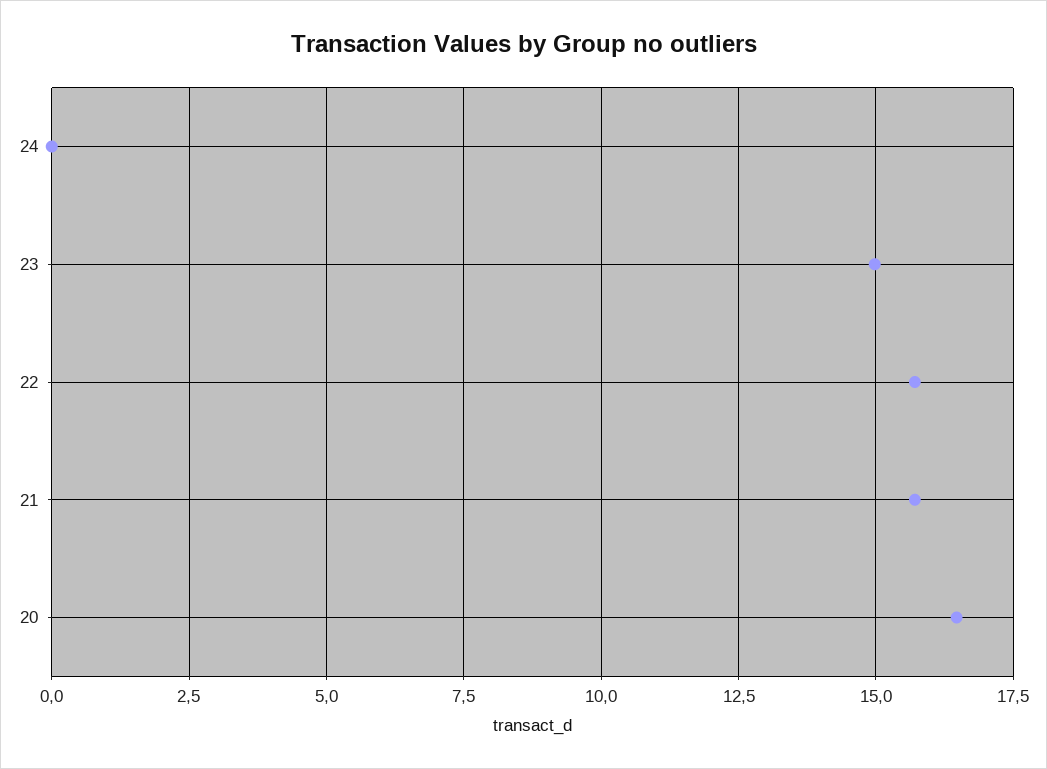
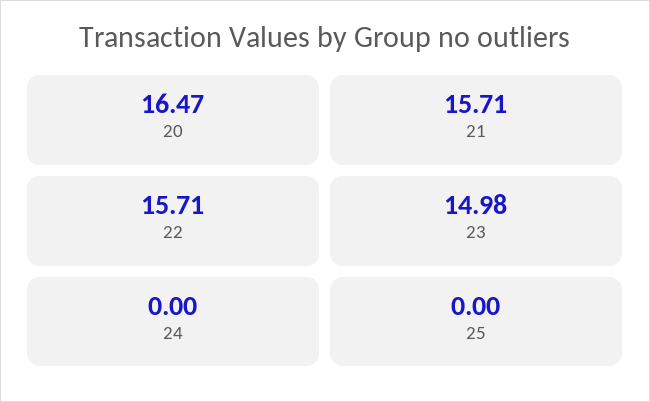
25: none -> 0

